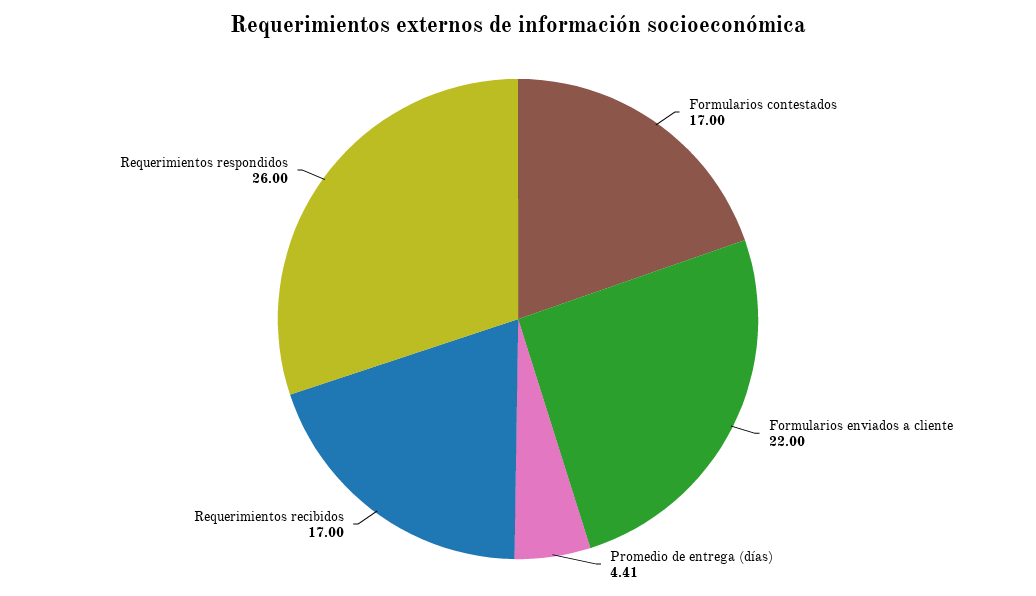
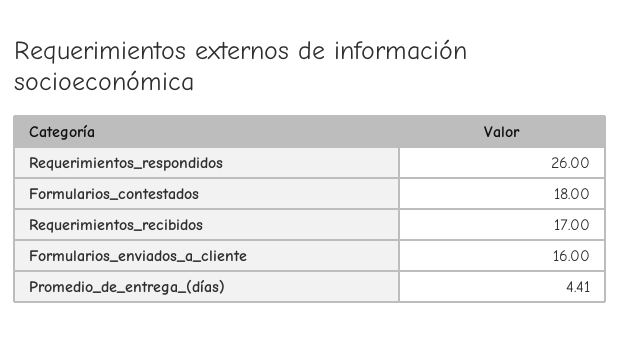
Formularios contestados: 17 -> 18
Formularios enviados a cliente: 22 -> 16

